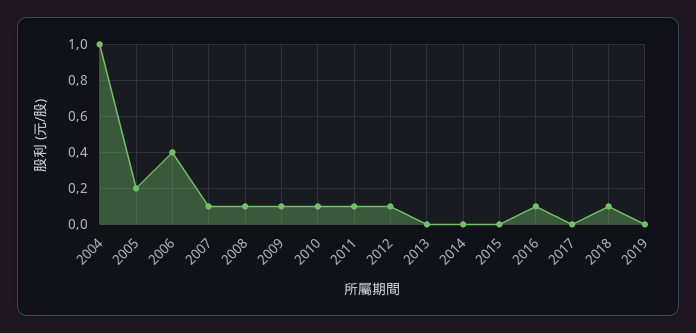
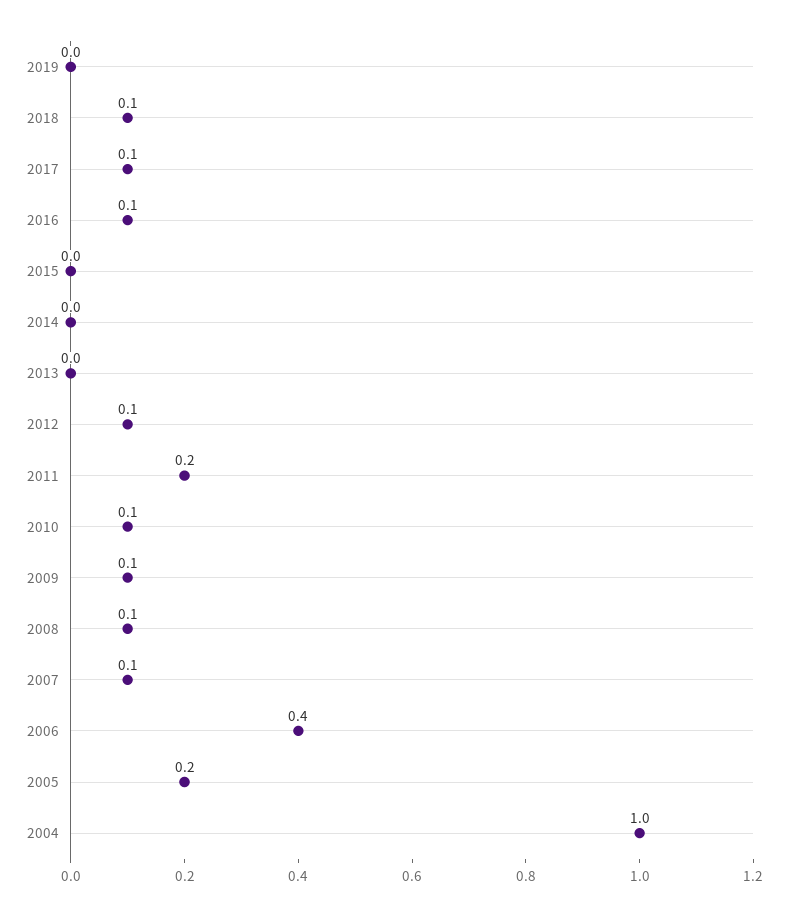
2011: 0.1 -> 0.2
2017: 0 -> 0.1

